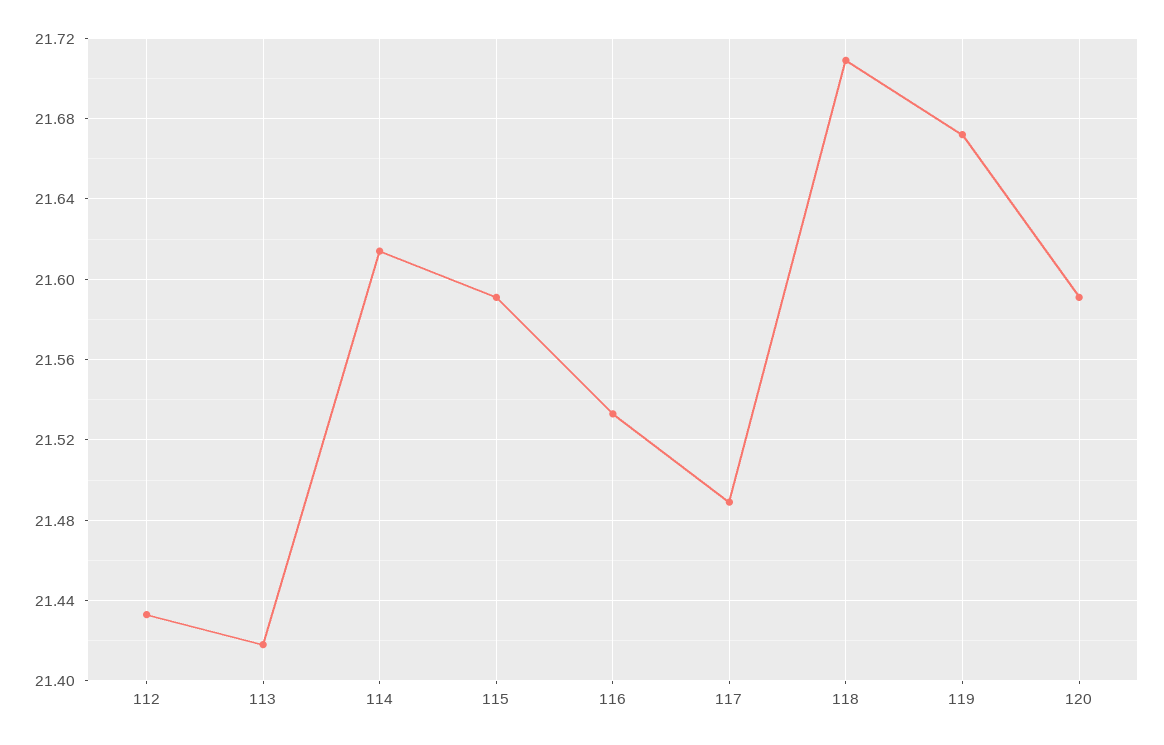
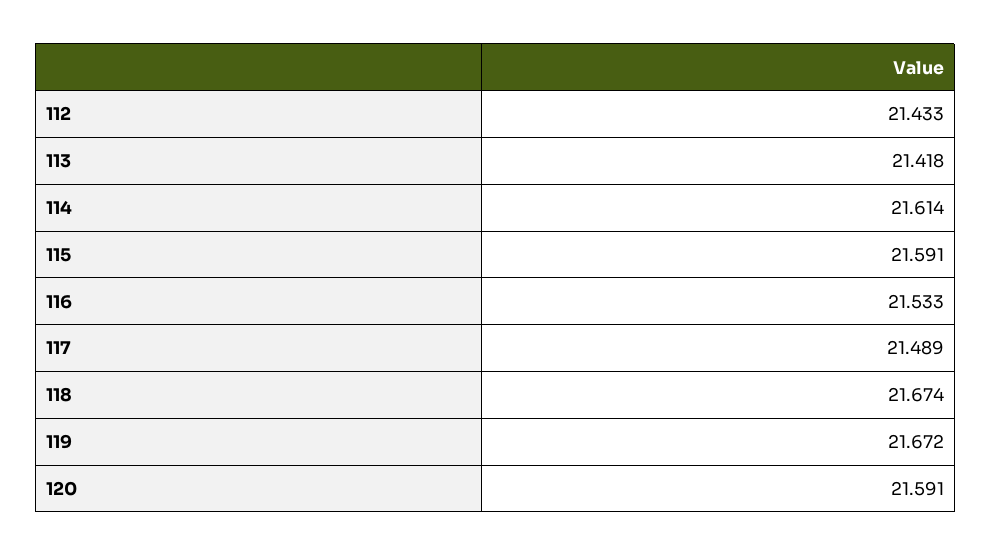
118: 21.71 -> 21.674

